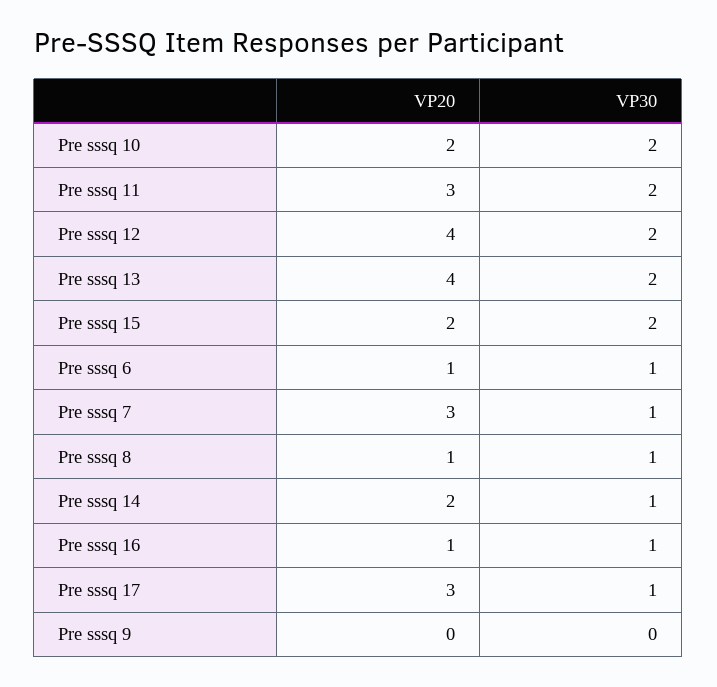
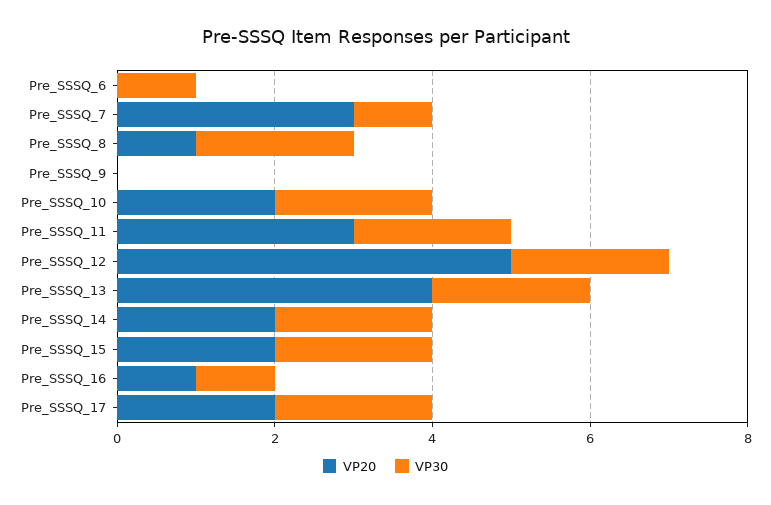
VP20, Pre sssq 12: 4 -> 5
VP20, Pre sssq 6: 1 -> 0
VP30, Pre sssq 8: 1 -> 2
VP30, Pre sssq 14: 1 -> 2
VP20, Pre sssq 17: 3 -> 2
VP30, Pre sssq 17: 1 -> 2

